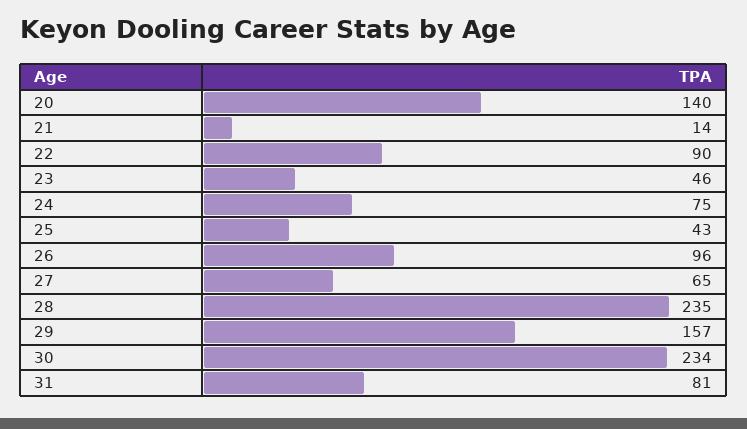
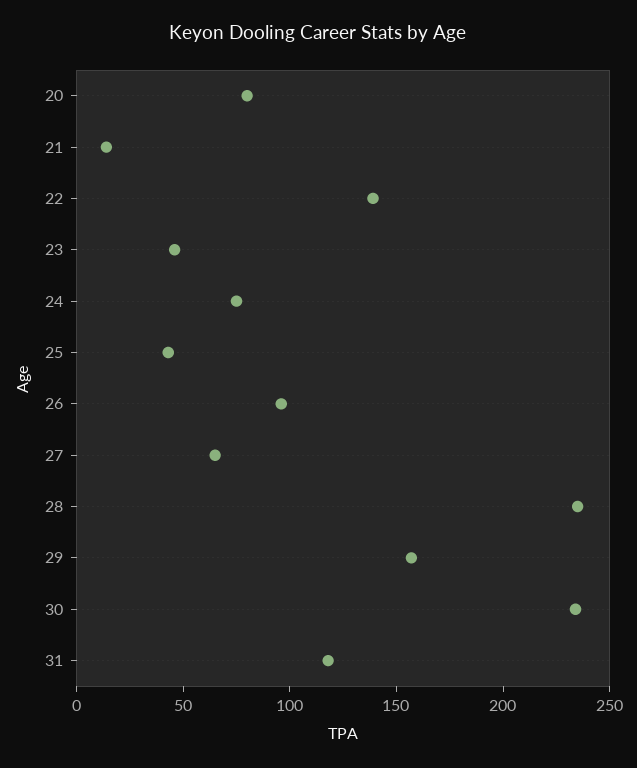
20: 140 -> 80
22: 90 -> 140
31: 81 -> 120

